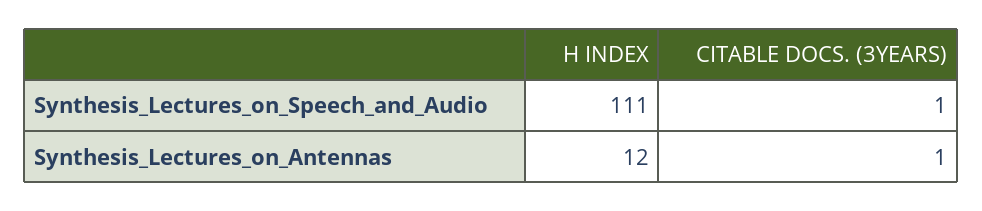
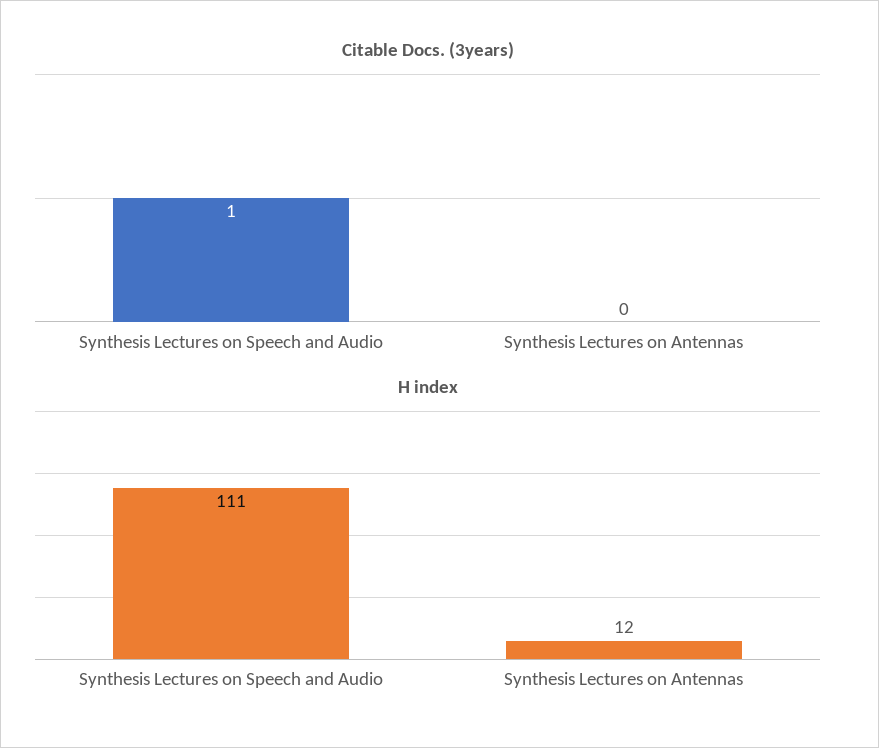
CITABLE DOCS. (3YEARS), Synthesis_Lectures_on_Antennas: 1 -> 0

